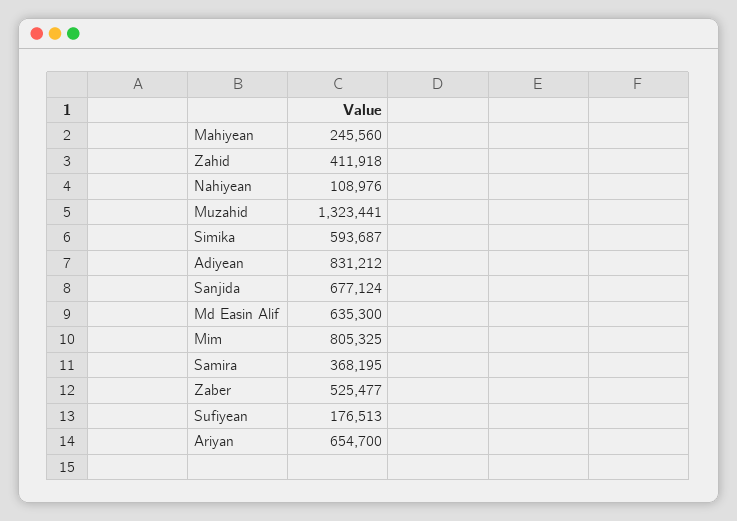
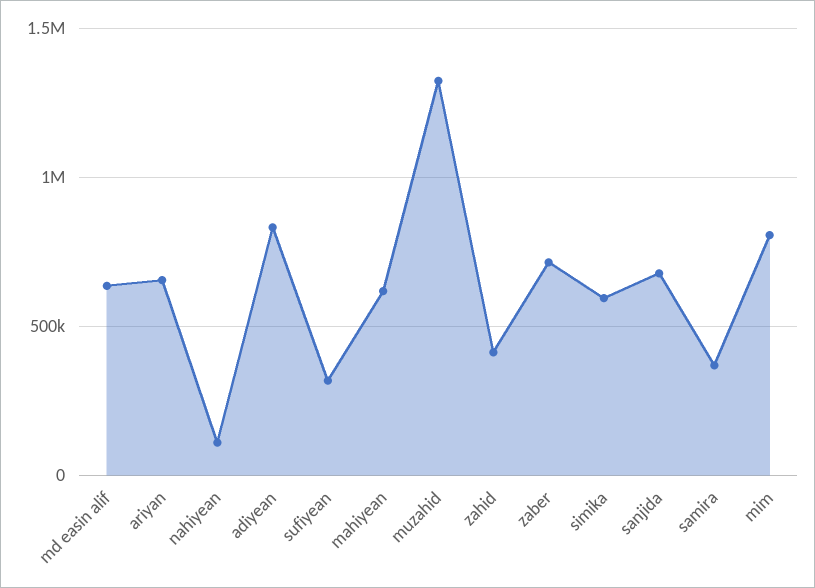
Mahiyean: 245560 -> 600000
Zaber: 525477 -> 700000
Sufiyean: 176513 -> 300000

